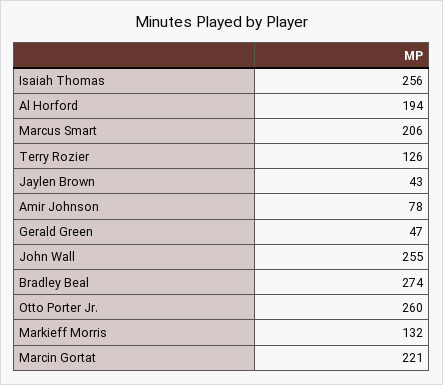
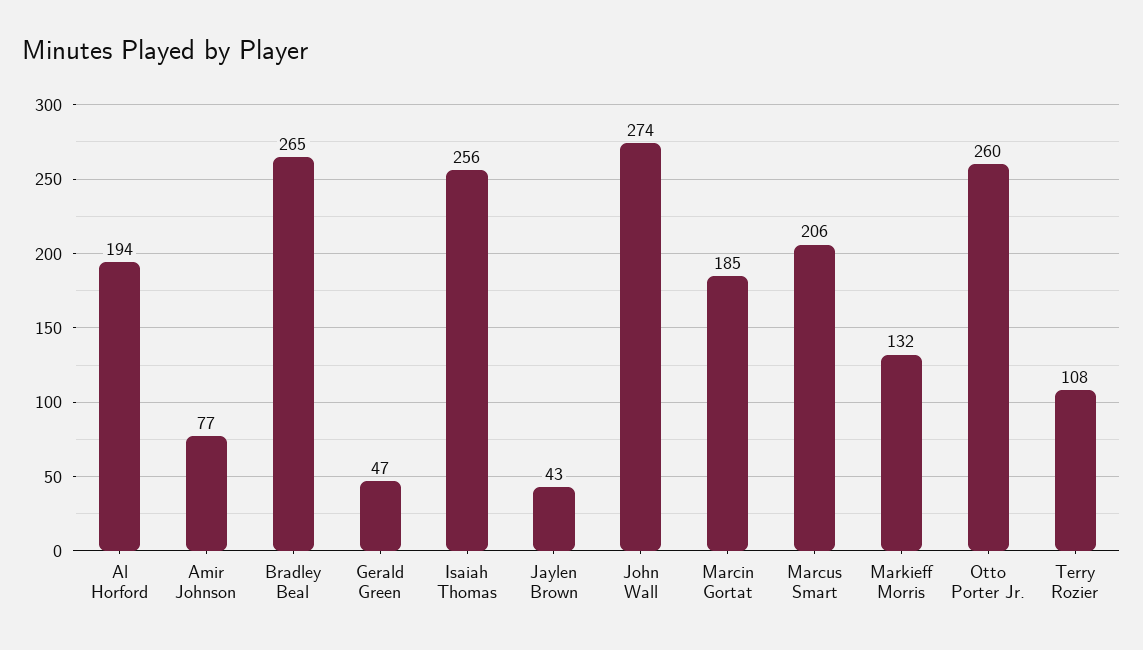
Terry Rozier: 126 -> 108
Amir Johnson: 78 -> 77
John Wall: 255 -> 274
Bradley Beal: 274 -> 265
Marcin Gortat: 221 -> 185

